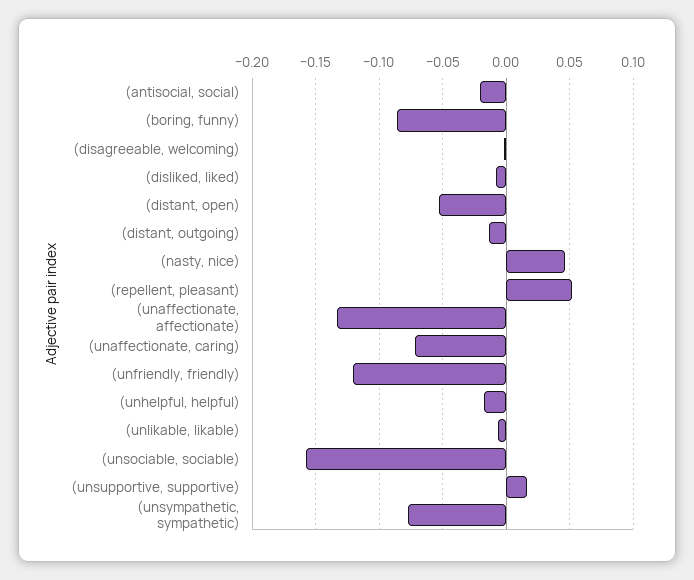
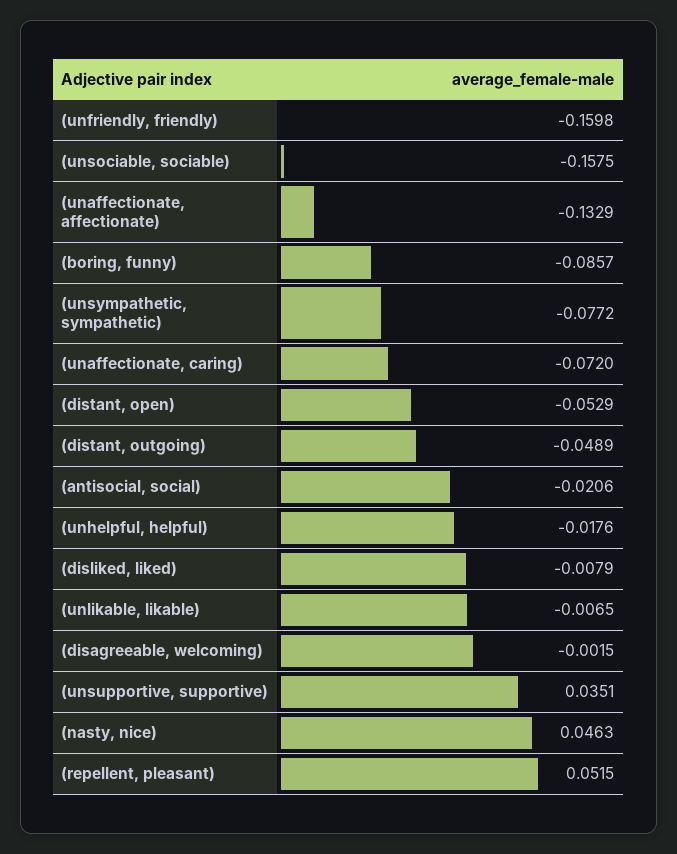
(distant, outgoing): -0.015 -> -0.0489
(unfriendly, friendly): -0.12 -> -0.1598
(unsupportive, supportive): 0.015 -> 0.0351

